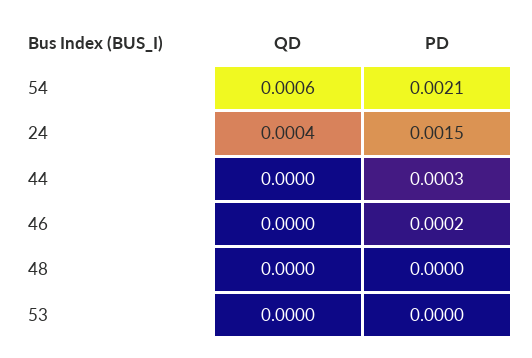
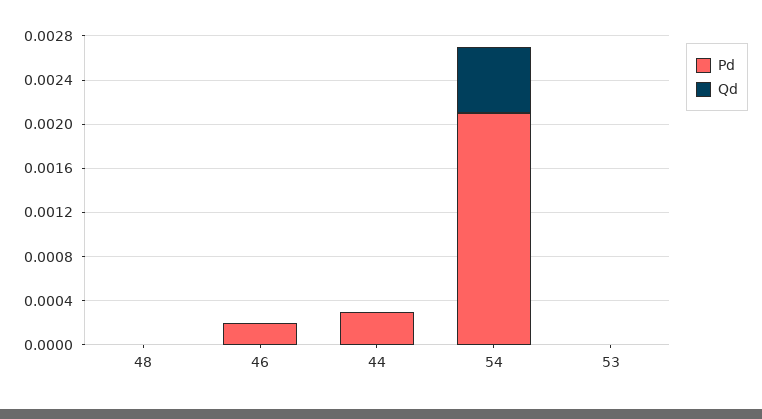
QD, 24: 0.0004 -> none
PD, 24: 0.0015 -> none

